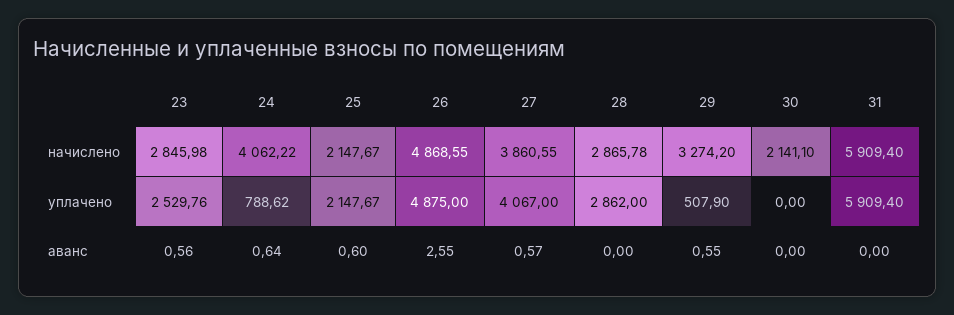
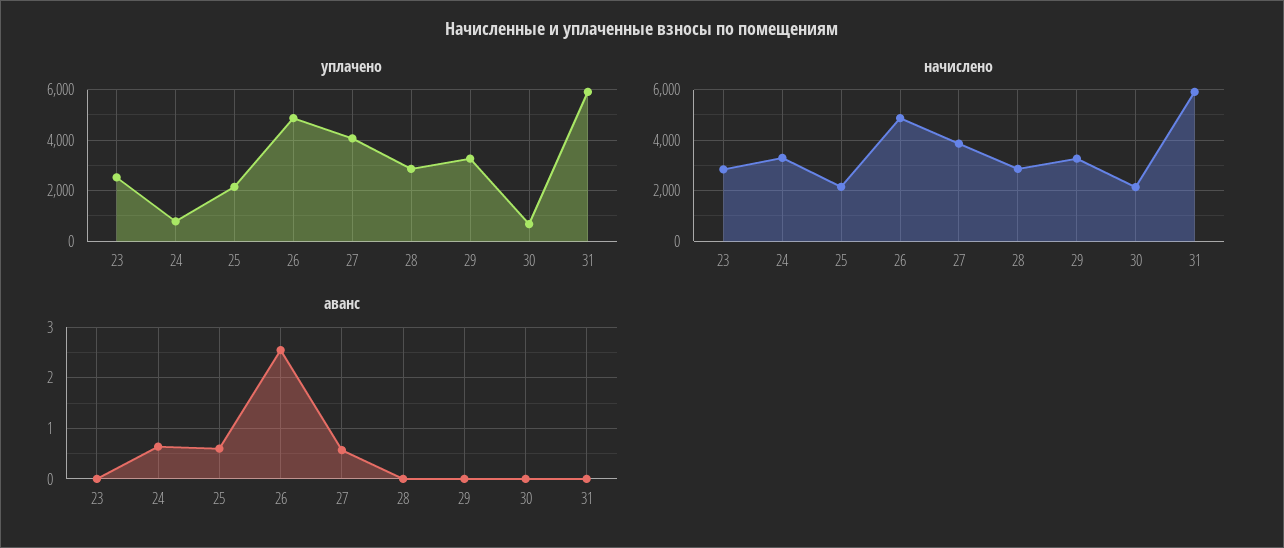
начислено, 24: 4062.22 -> 3250
уплачено, 29: 507.9 -> 3250
уплачено, 30: 0 -> 750
аванс, 23: 0.56 -> 0
аванс, 29: 0.55 -> 0

